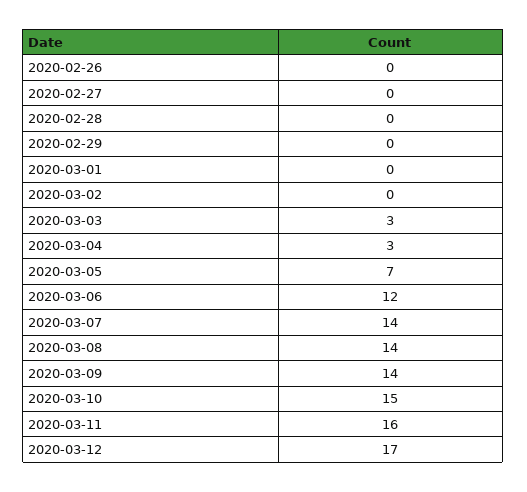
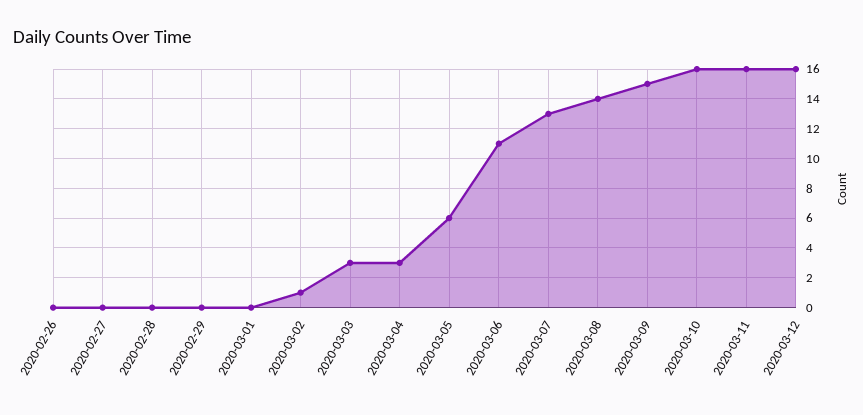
2020-03-02: 0 -> 1
2020-03-05: 7 -> 6
2020-03-06: 12 -> 11
2020-03-07: 14 -> 13
2020-03-09: 14 -> 15
2020-03-10: 15 -> 16
2020-03-12: 17 -> 16

